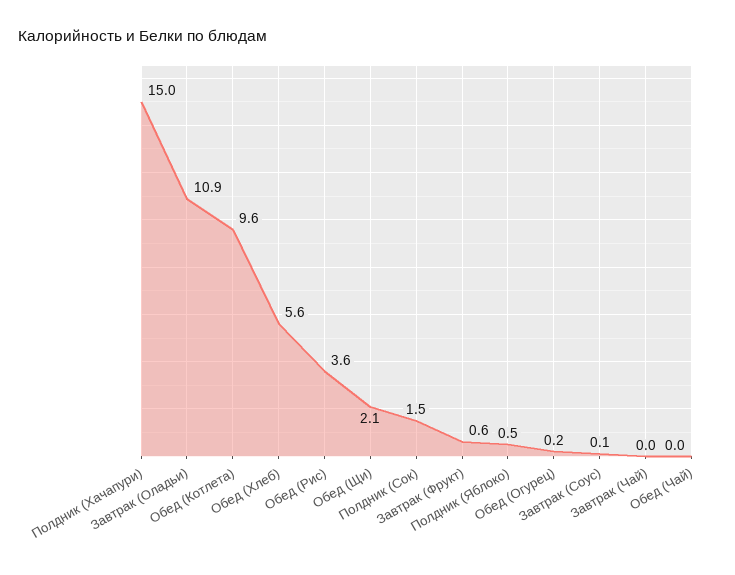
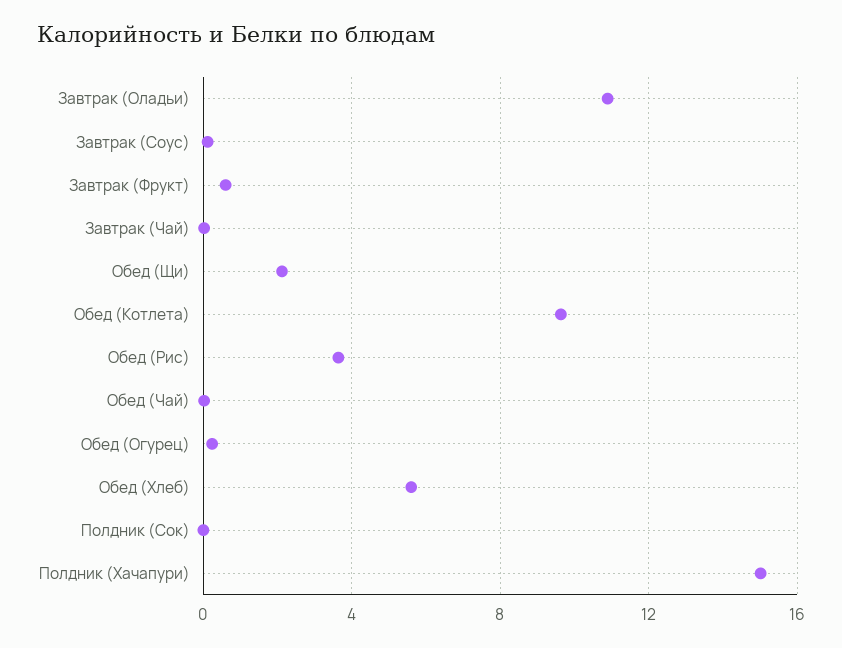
Полдник (Сок): 1.5 -> 0
Полдник (Яблоко): 0.5 -> none

